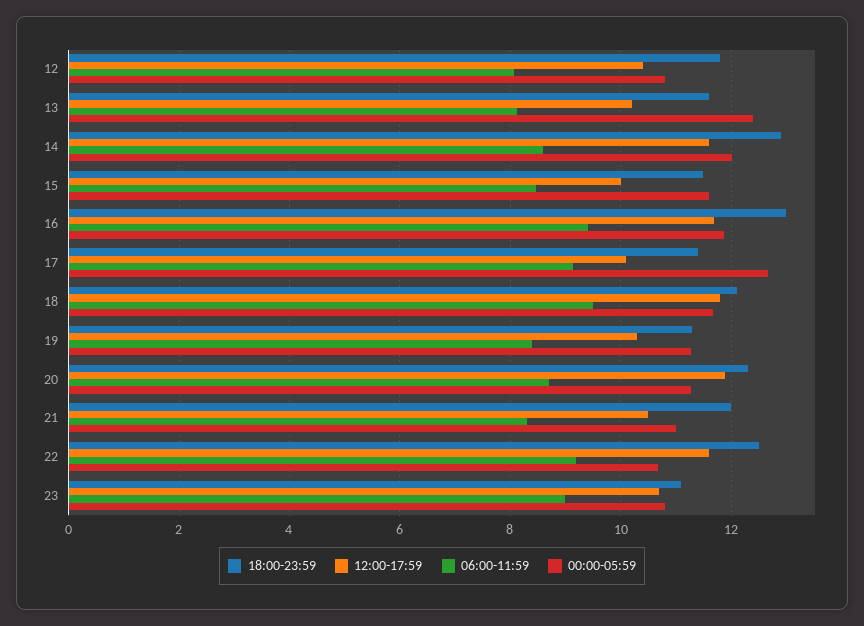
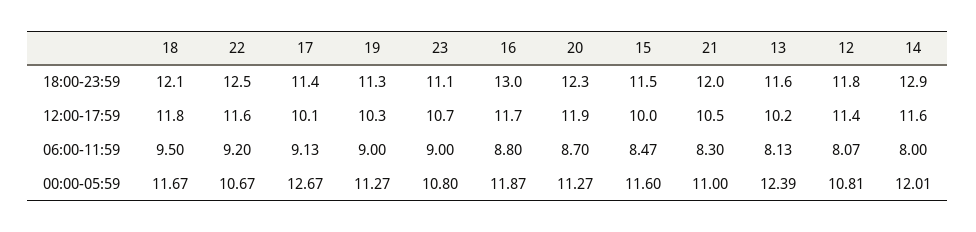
12:00-17:59, 12: 10.4 -> 11.4
06:00-11:59, 14: 8.6 -> 8
06:00-11:59, 16: 9.4 -> 8.8
06:00-11:59, 19: 8.4 -> 9

